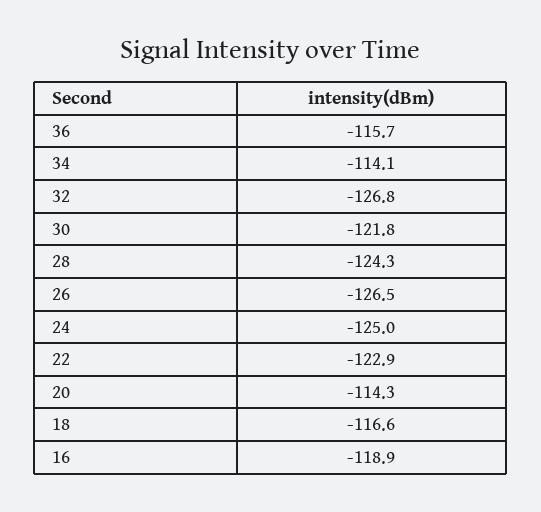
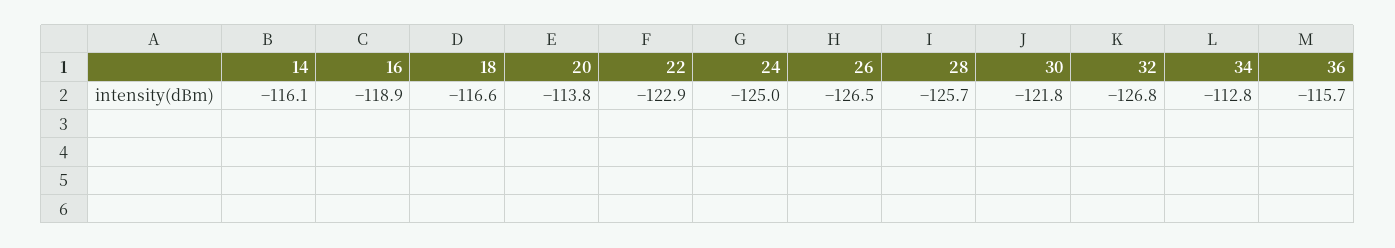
34: -114.1 -> -112.8
28: -124.3 -> -125.7
20: -114.3 -> -113.8
14: none -> -116.1

